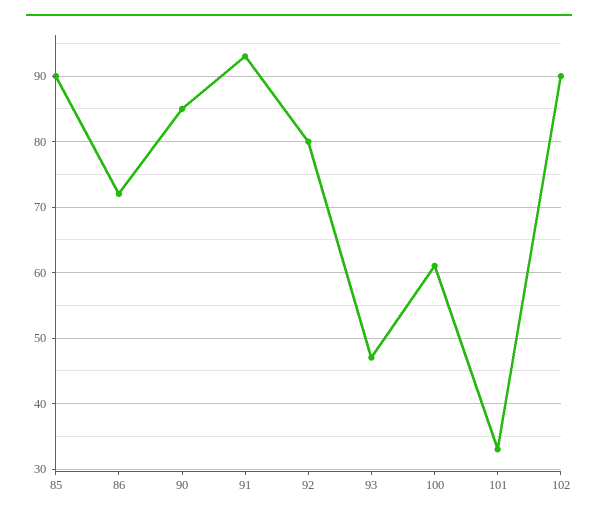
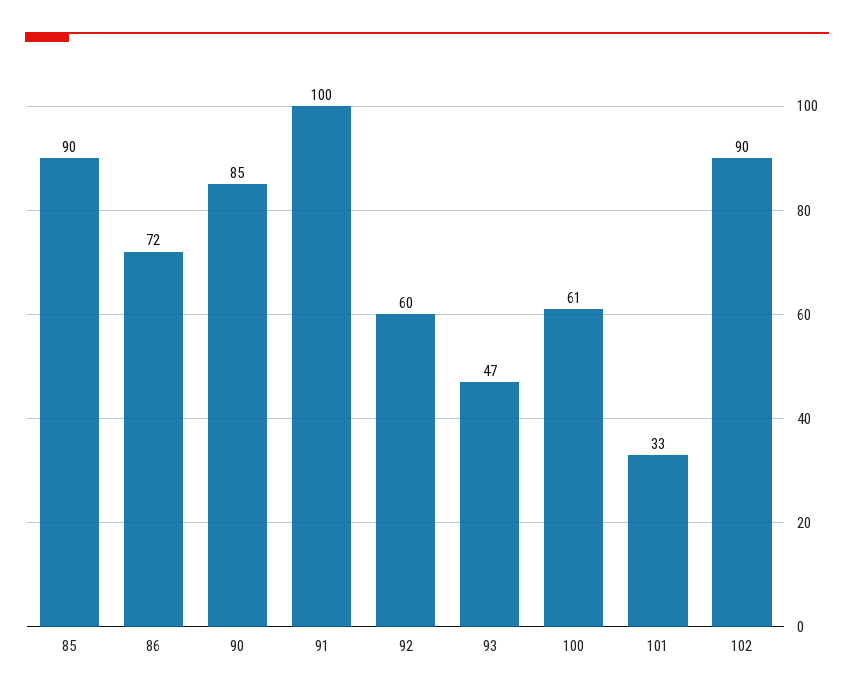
91: 93 -> 100
92: 80 -> 60

